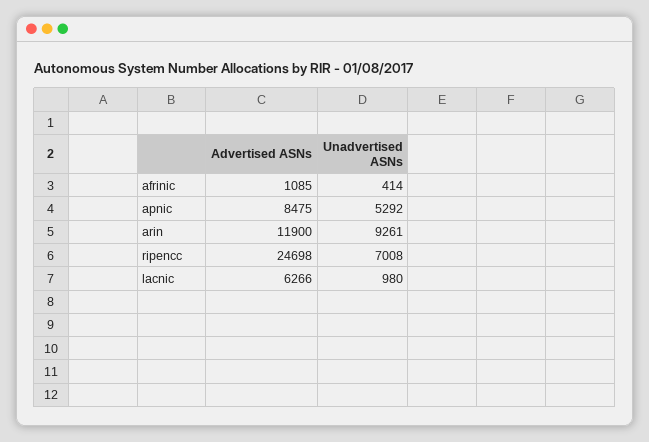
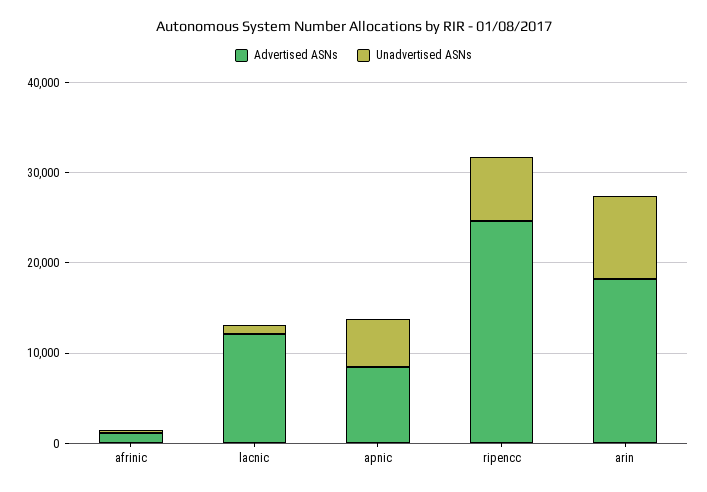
Advertised ASNs, arin: 11900 -> 18000
Advertised ASNs, lacnic: 6266 -> 12000

